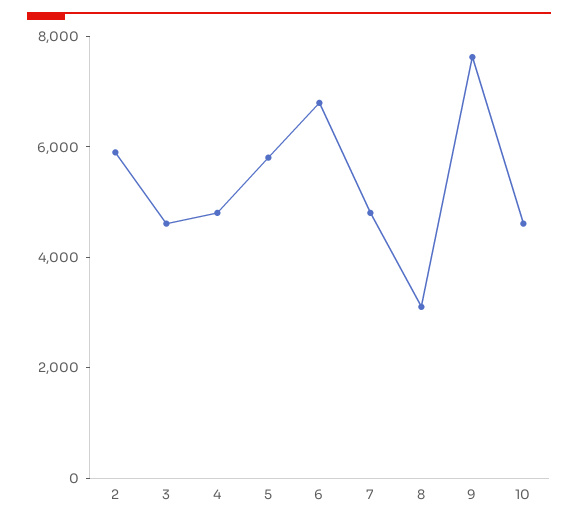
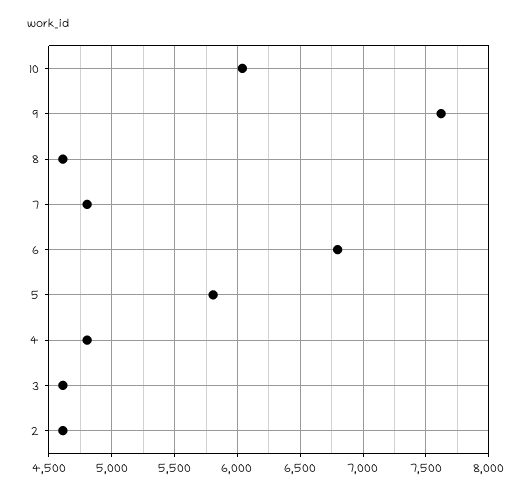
2: 6000 -> 4600
8: 3000 -> 4600
10: 4500 -> 6050

